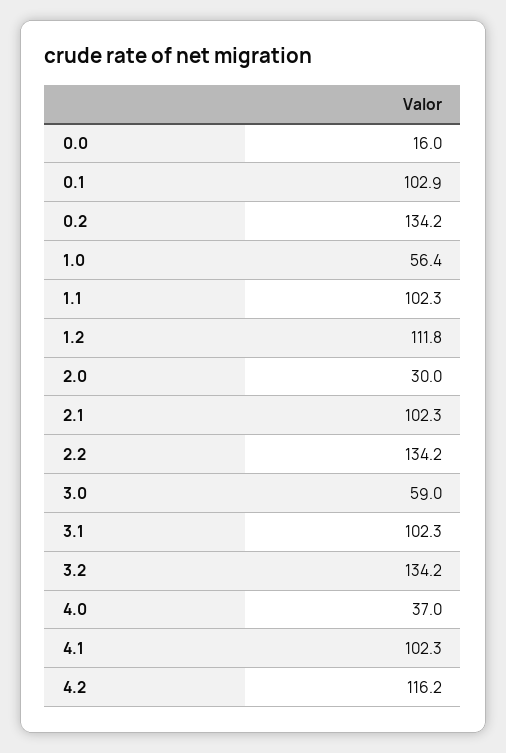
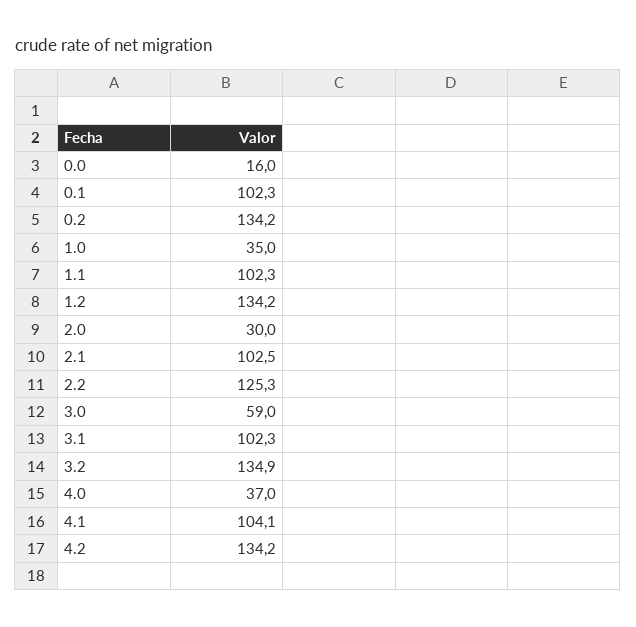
0.1: 102.9 -> 102.3
1.0: 56.4 -> 35
1.2: 111.8 -> 134.2
2.1: 102.3 -> 102.5
2.2: 134.2 -> 125.3
3.2: 134.2 -> 134.9
4.1: 102.3 -> 104.1
4.2: 116.2 -> 134.2

